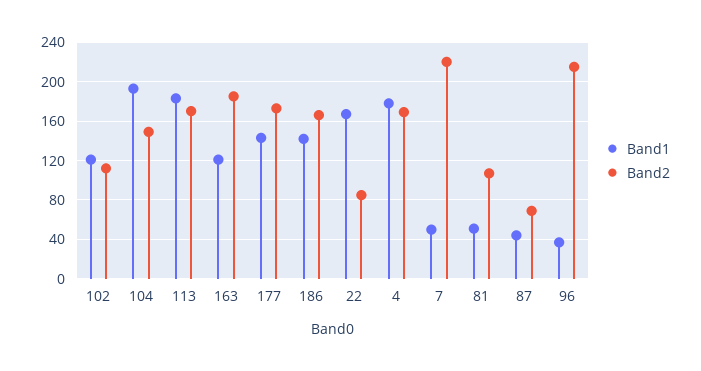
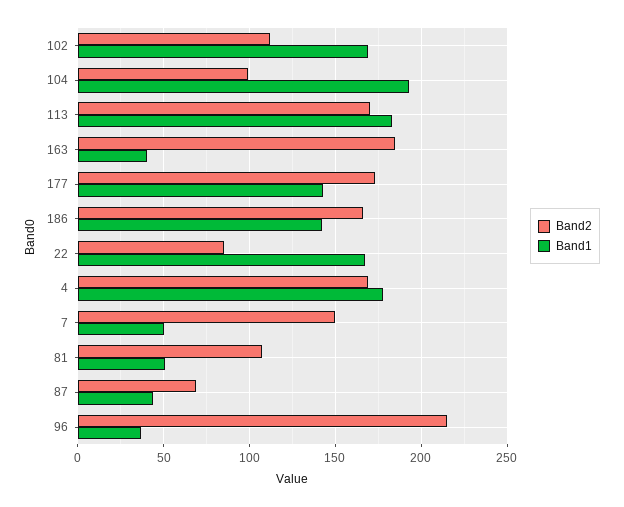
Band1, 102: 120 -> 170
Band2, 104: 150 -> 100
Band1, 163: 120 -> 40
Band2, 7: 220 -> 150

